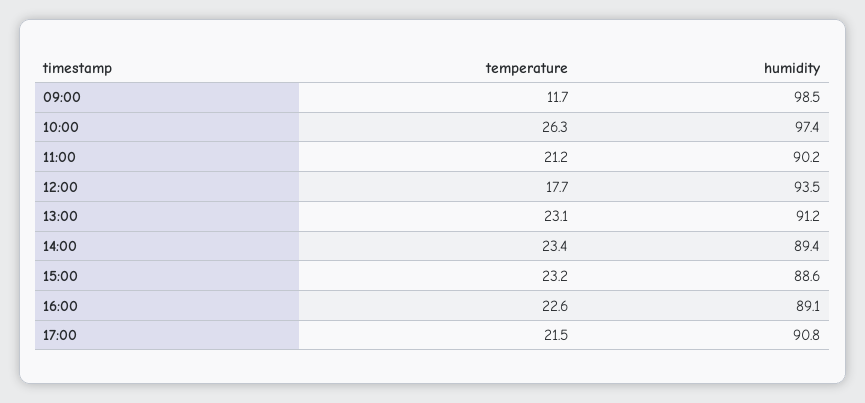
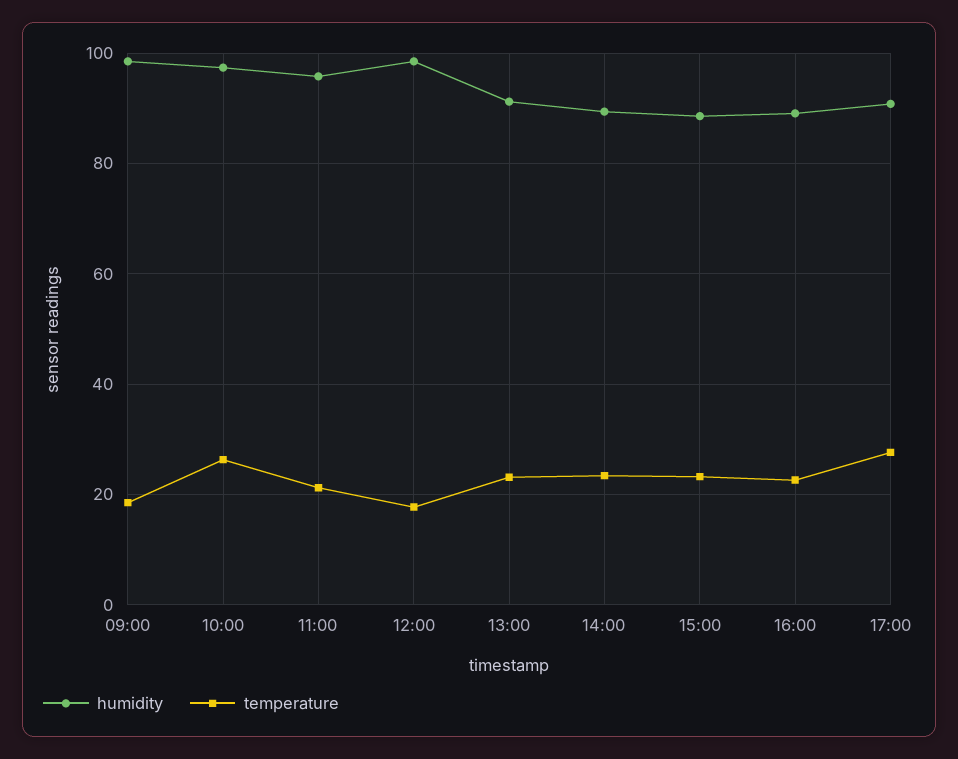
temperature, 09:00: 11.7 -> 18
humidity, 11:00: 90.2 -> 96
humidity, 12:00: 93.5 -> 98
temperature, 17:00: 21.5 -> 28

